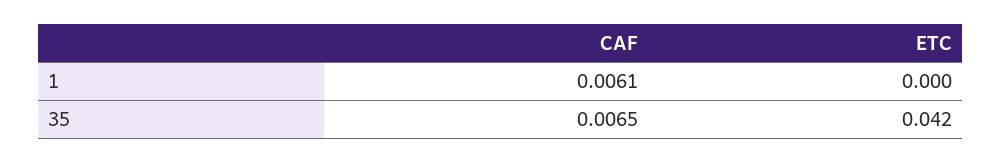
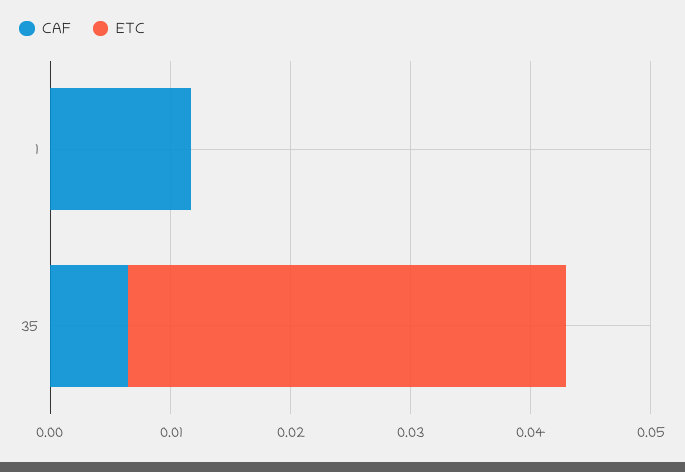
CAF, 1: 0.0061 -> 0.012
ETC, 35: 0.042 -> 0.036

